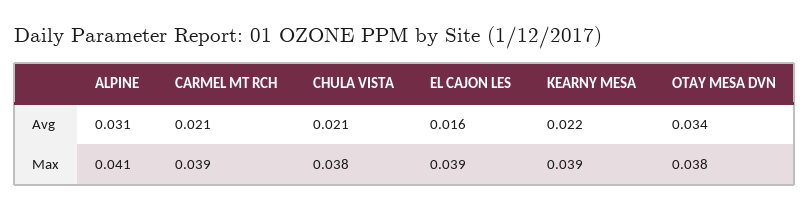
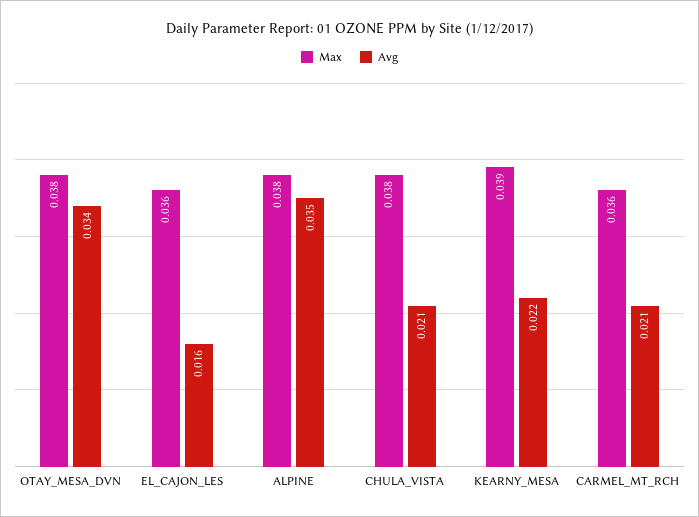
Avg, ALPINE: 0.031 -> 0.035
Max, ALPINE: 0.041 -> 0.038
Max, CARMEL MT RCH: 0.039 -> 0.036
Max, EL CAJON LES: 0.039 -> 0.036

